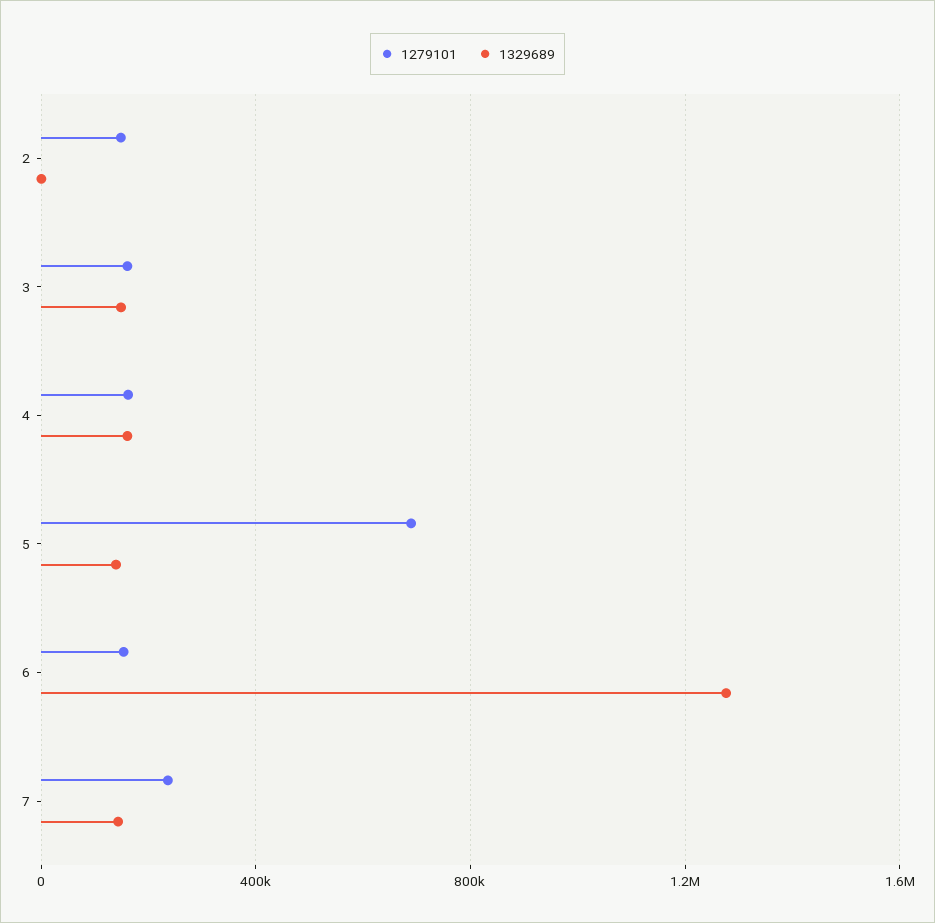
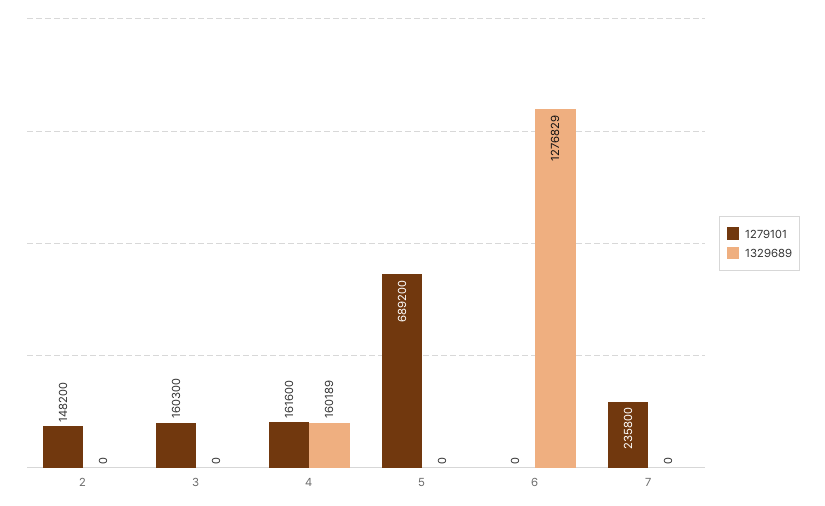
1329689, 3: 150000 -> 0
1329689, 5: 150000 -> 0
1279101, 6: 150000 -> 0
1329689, 7: 150000 -> 0

